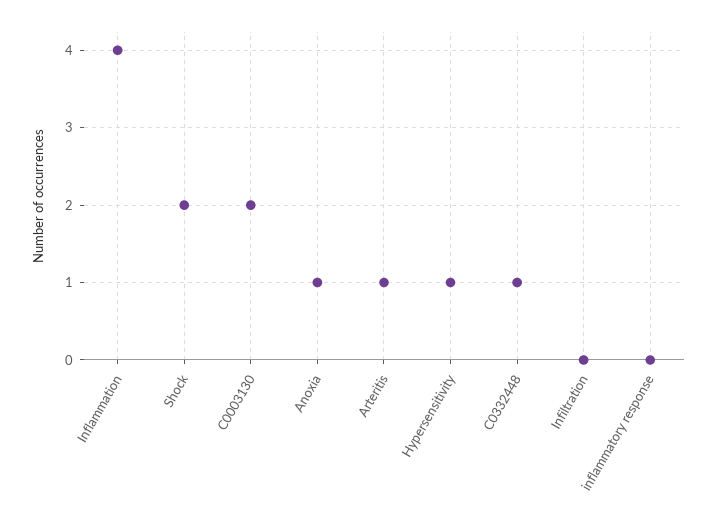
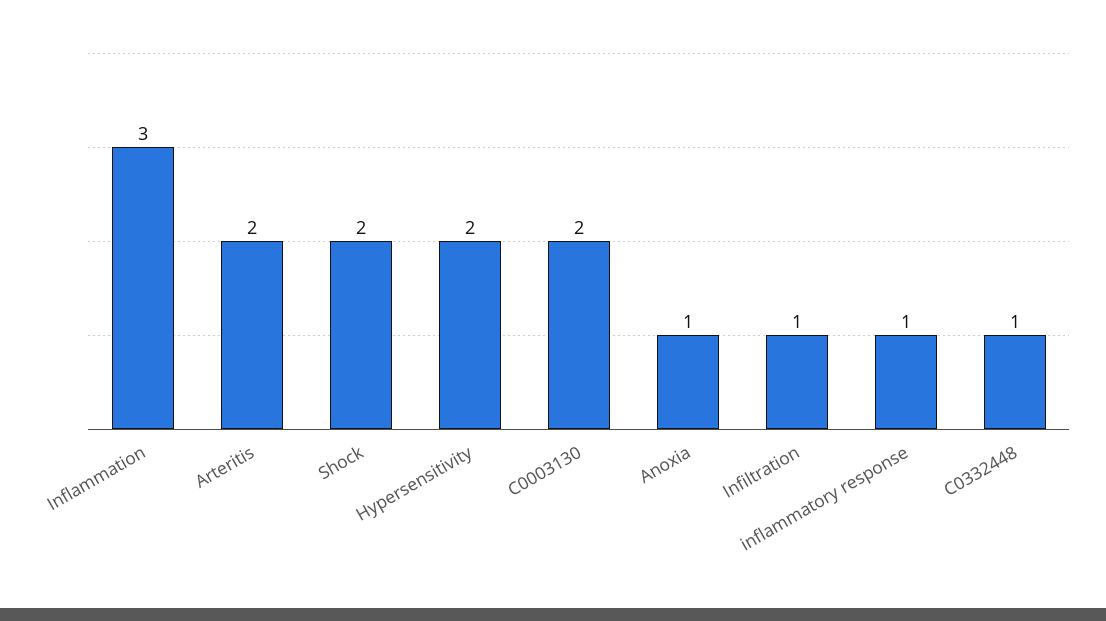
Inflammation: 4 -> 3
Arteritis: 1 -> 2
Hypersensitivity: 1 -> 2
Infiltration: 0 -> 1
inflammatory response: 0 -> 1

